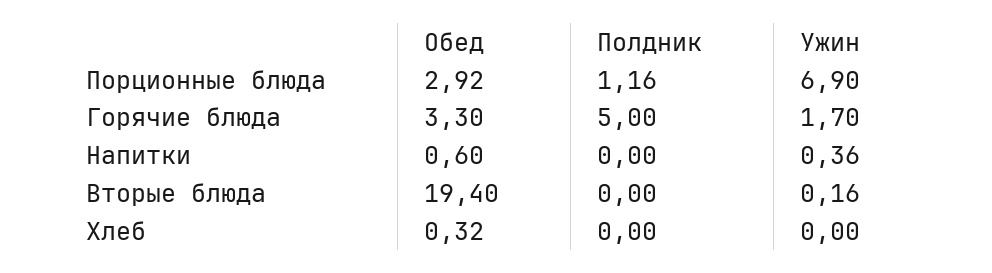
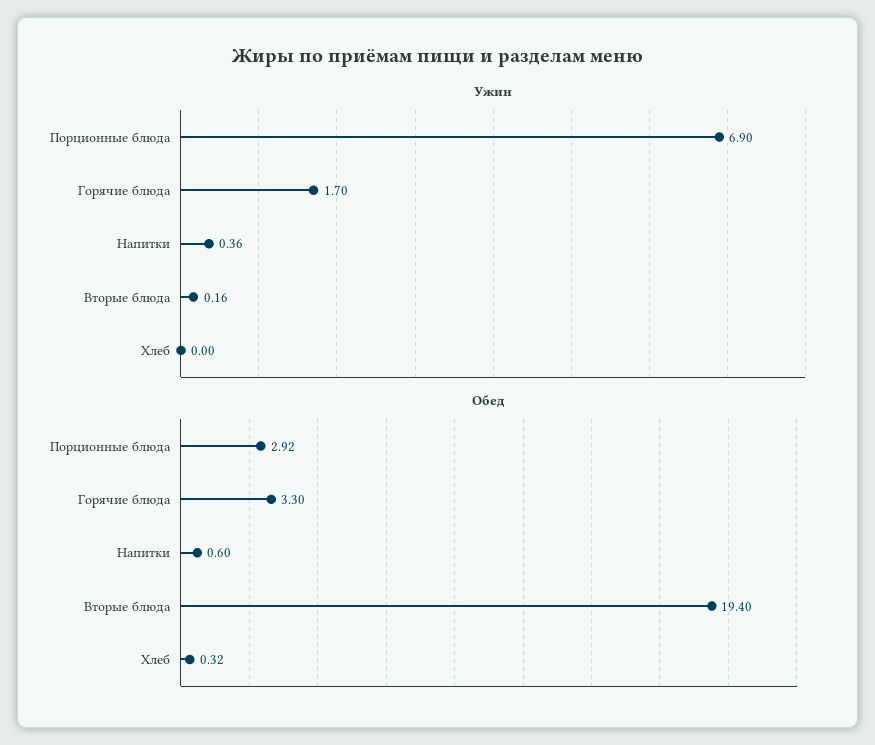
Полдник, Порционные блюда: 1.16 -> none
Полдник, Горячие блюда: 5 -> none
Полдник, Напитки: 0 -> none
Полдник, Вторые блюда: 0 -> none
Полдник, Хлеб: 0 -> none

